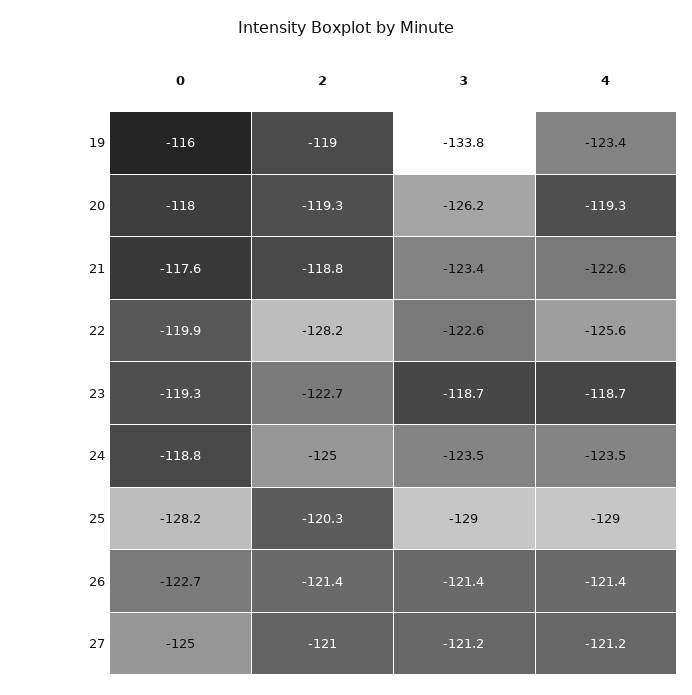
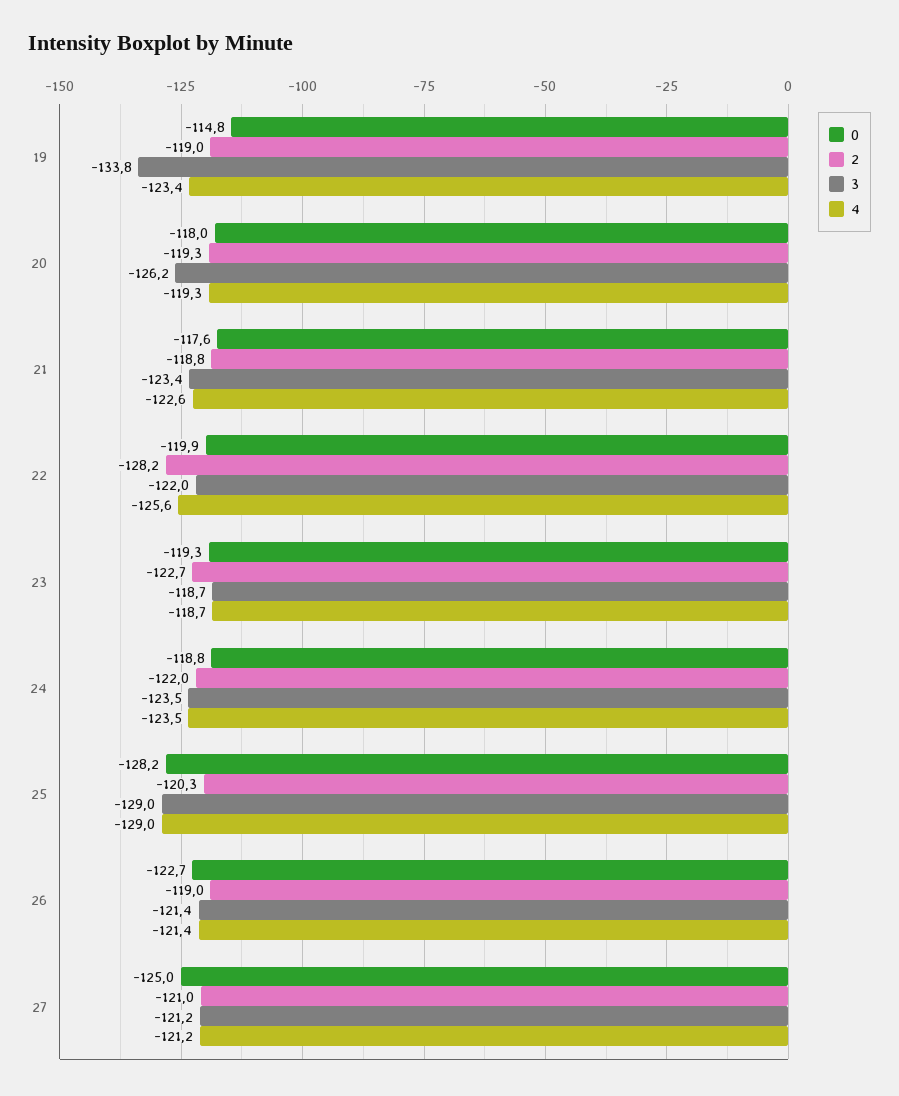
0, 19: -116 -> -114.8
3, 22: -122.6 -> -122
2, 24: -125 -> -122
2, 26: -121.4 -> -119

